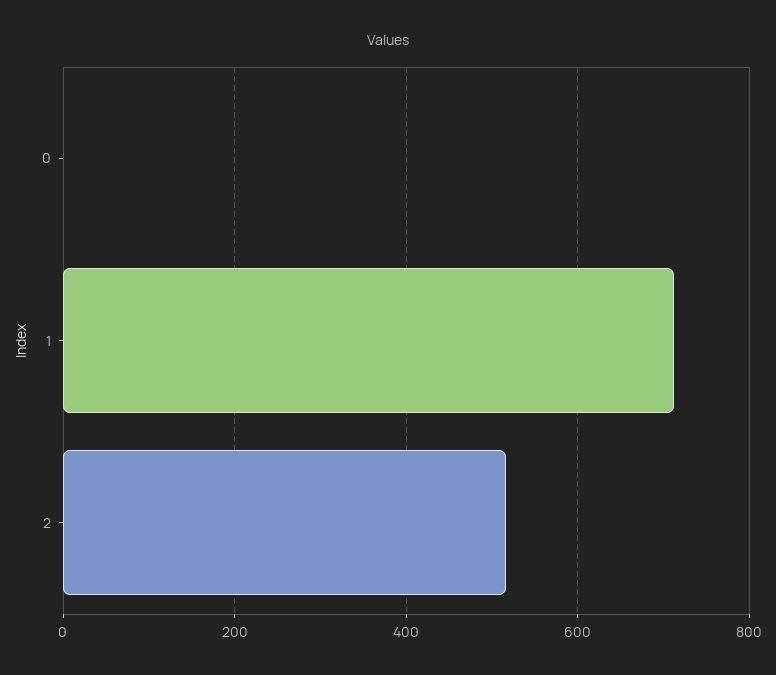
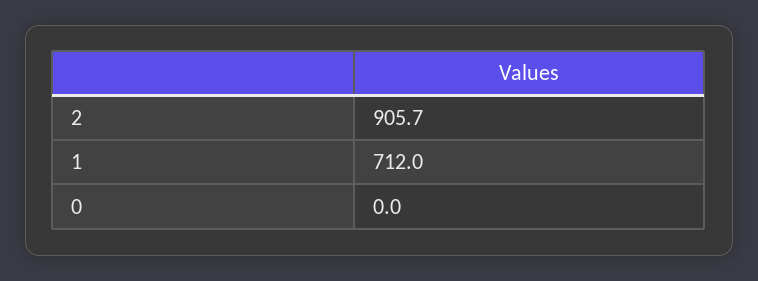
2: 520 -> 905.7

